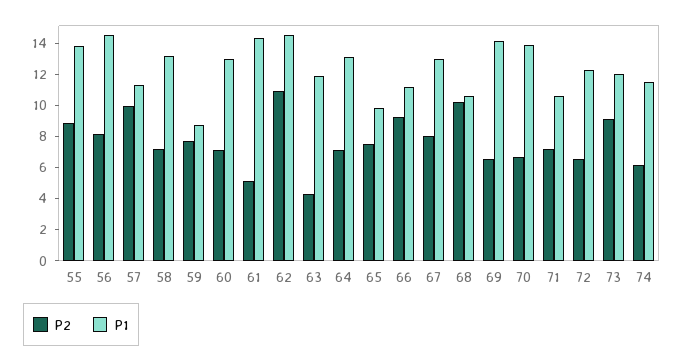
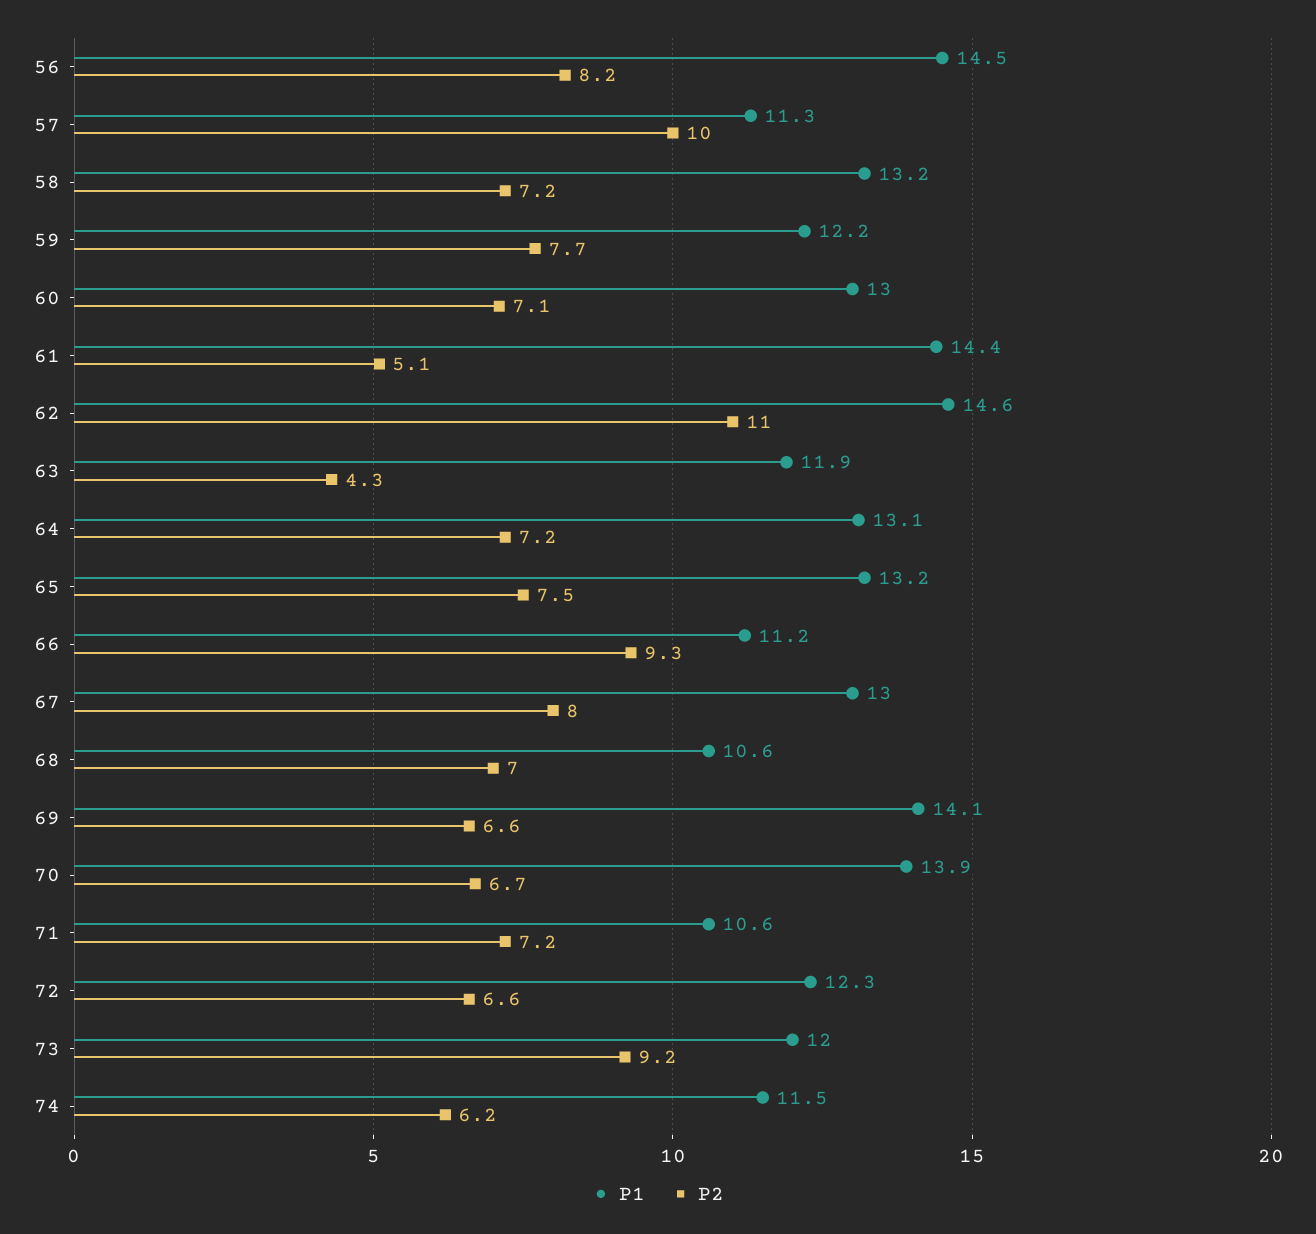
P2, 55: 9 -> none
P1, 55: 14 -> none
P1, 59: 9 -> 12.2
P1, 65: 10 -> 13.2
P2, 68: 10 -> 7

